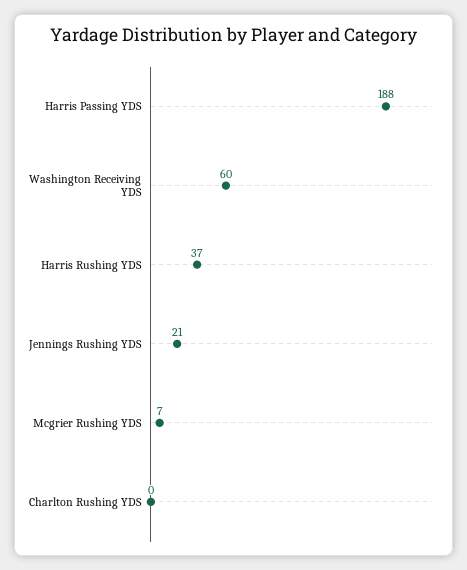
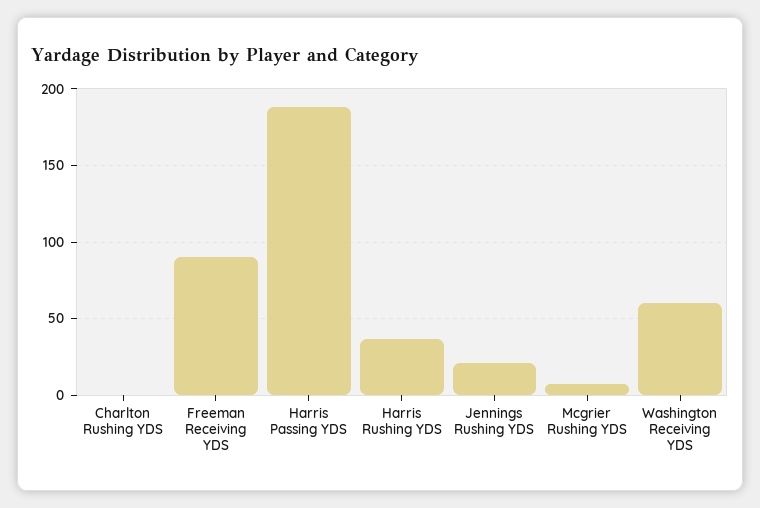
Freeman Receiving YDS: none -> 90

